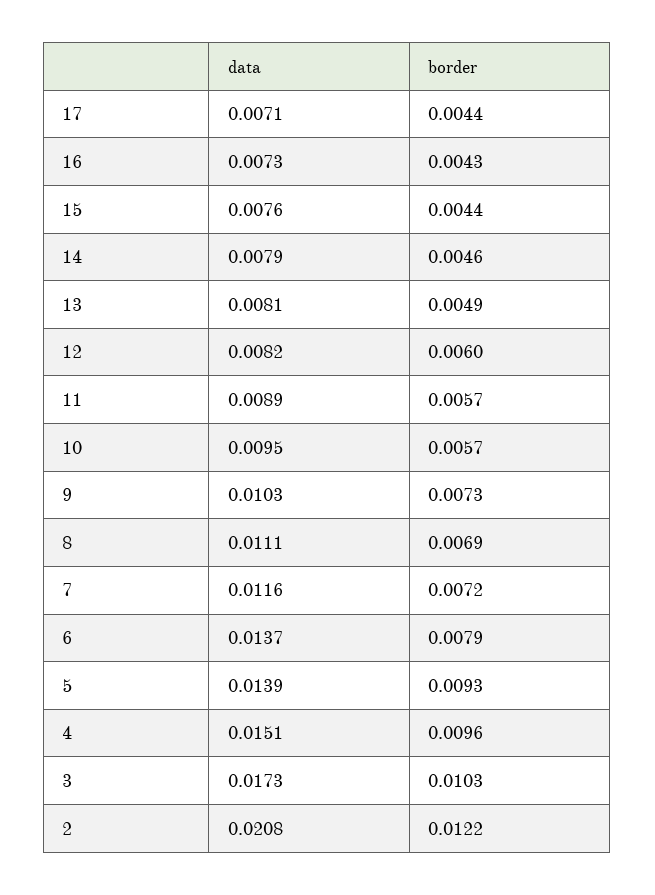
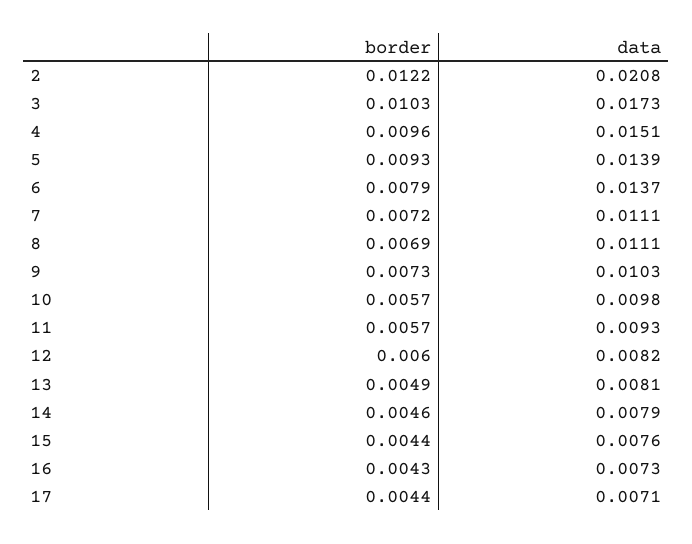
data, 11: 0.0089 -> 0.0093
data, 10: 0.0095 -> 0.0098
data, 7: 0.0116 -> 0.0111

